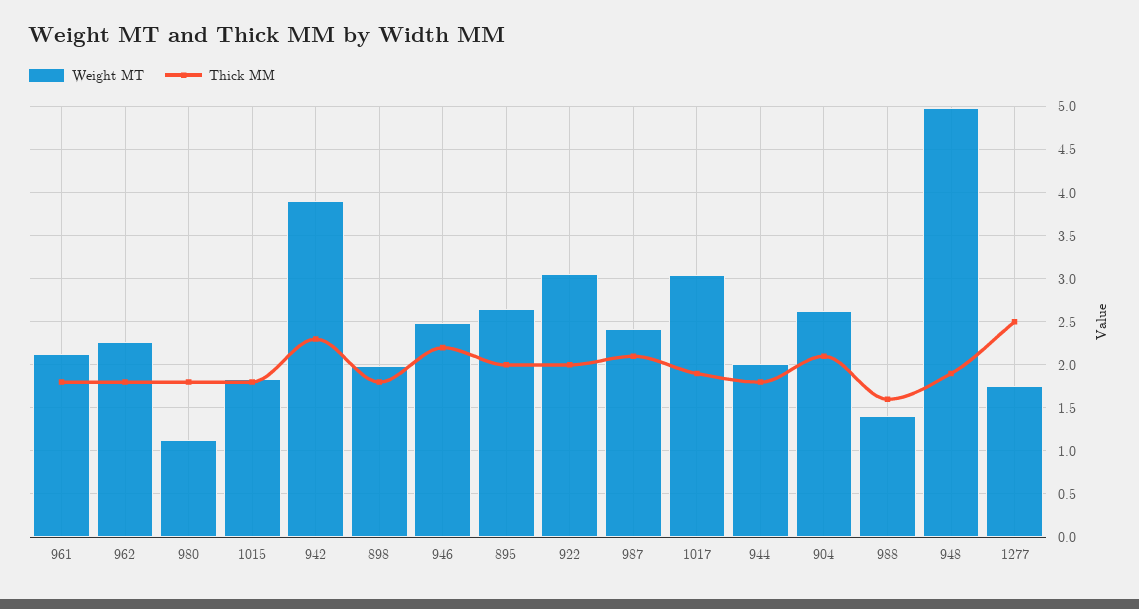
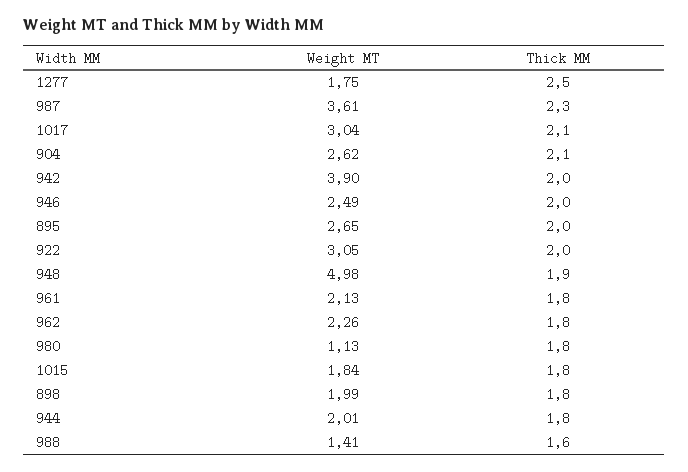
Thick MM, 942: 2.3 -> 2
Thick MM, 946: 2.2 -> 2
Weight MT, 987: 2.4 -> 3.61
Thick MM, 987: 2.1 -> 2.3
Thick MM, 1017: 1.9 -> 2.1

